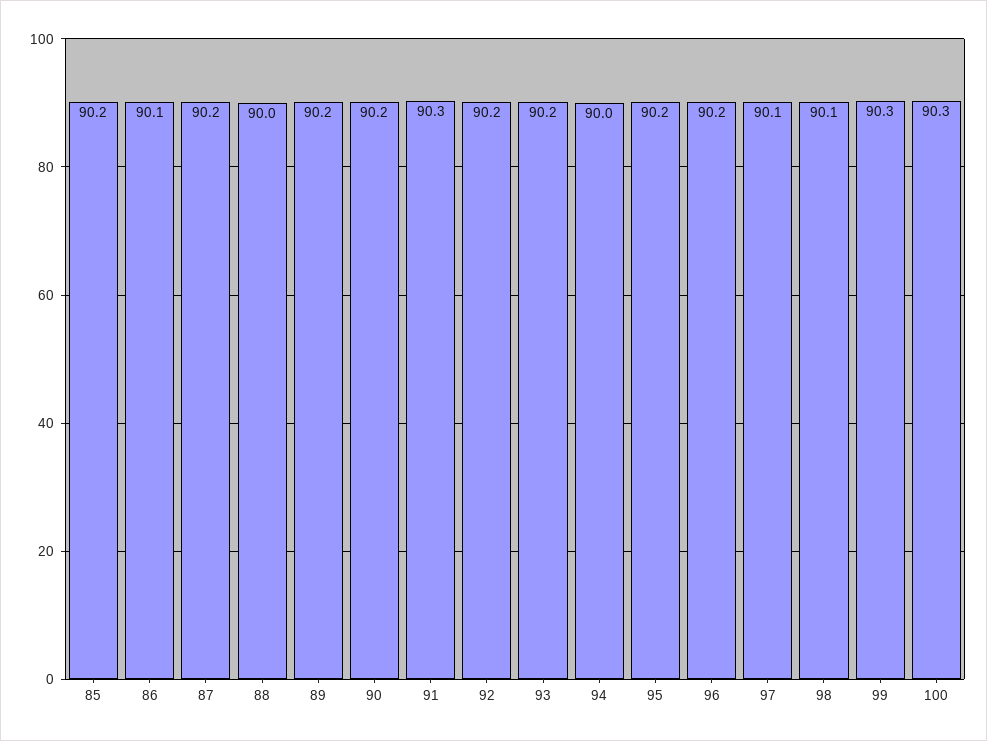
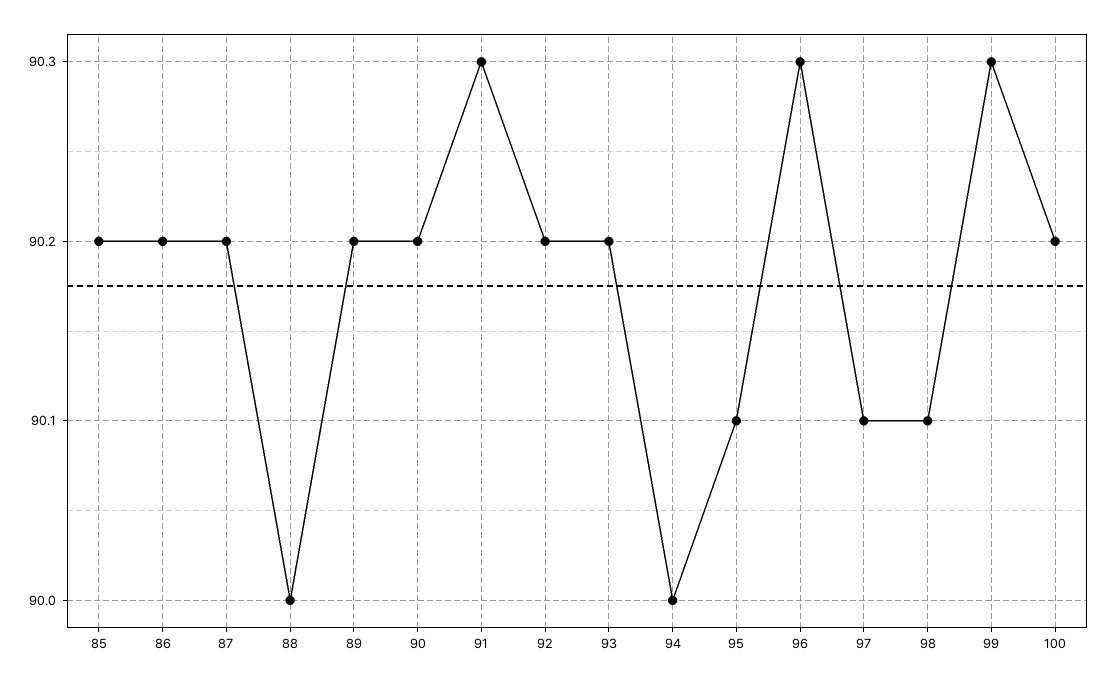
86: 90.1 -> 90.2
95: 90.2 -> 90.1
96: 90.2 -> 90.3
100: 90.3 -> 90.2

